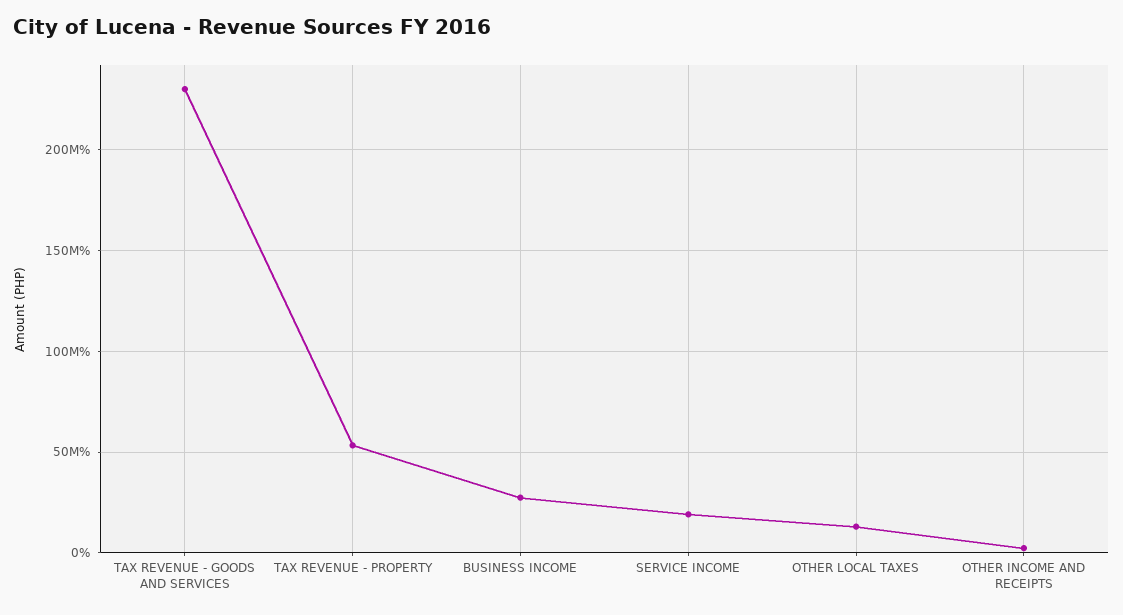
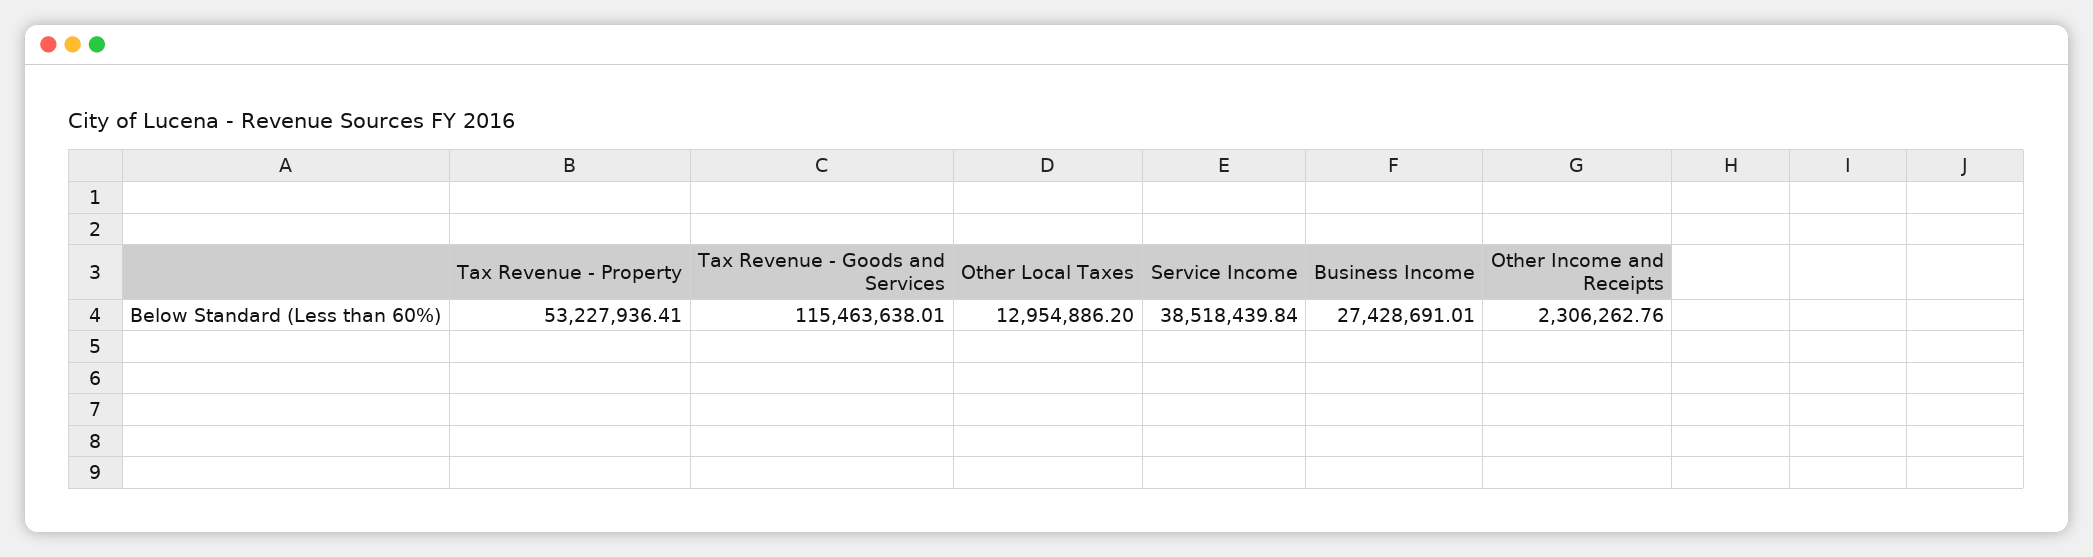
TAX REVENUE - GOODS AND SERVICES: 230000000 -> 115463638.01
SERVICE INCOME: 20000000 -> 38518439.84

